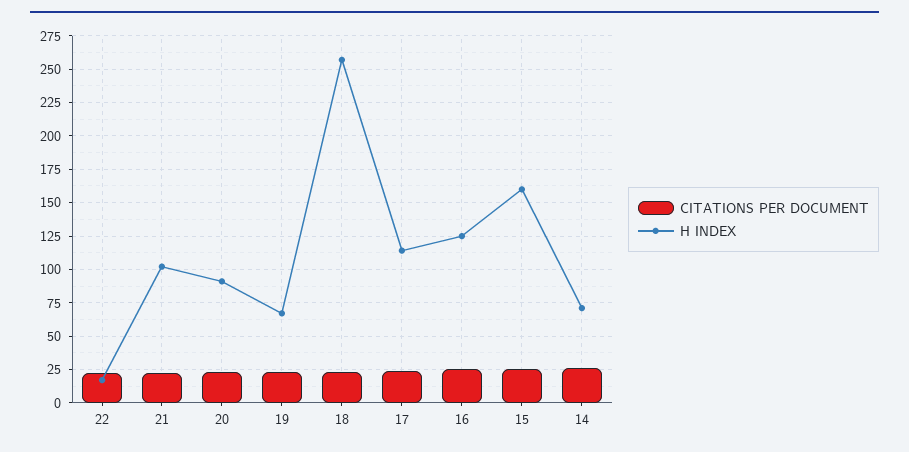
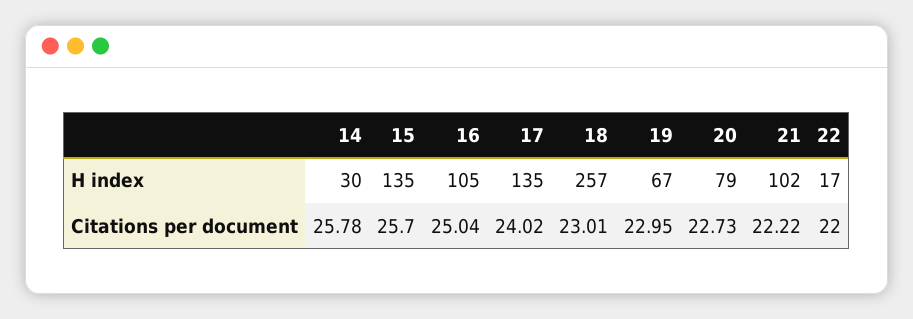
H INDEX, 20: 90 -> 79
H INDEX, 17: 115 -> 135
H INDEX, 16: 125 -> 105
H INDEX, 15: 160 -> 135
H INDEX, 14: 70 -> 30

